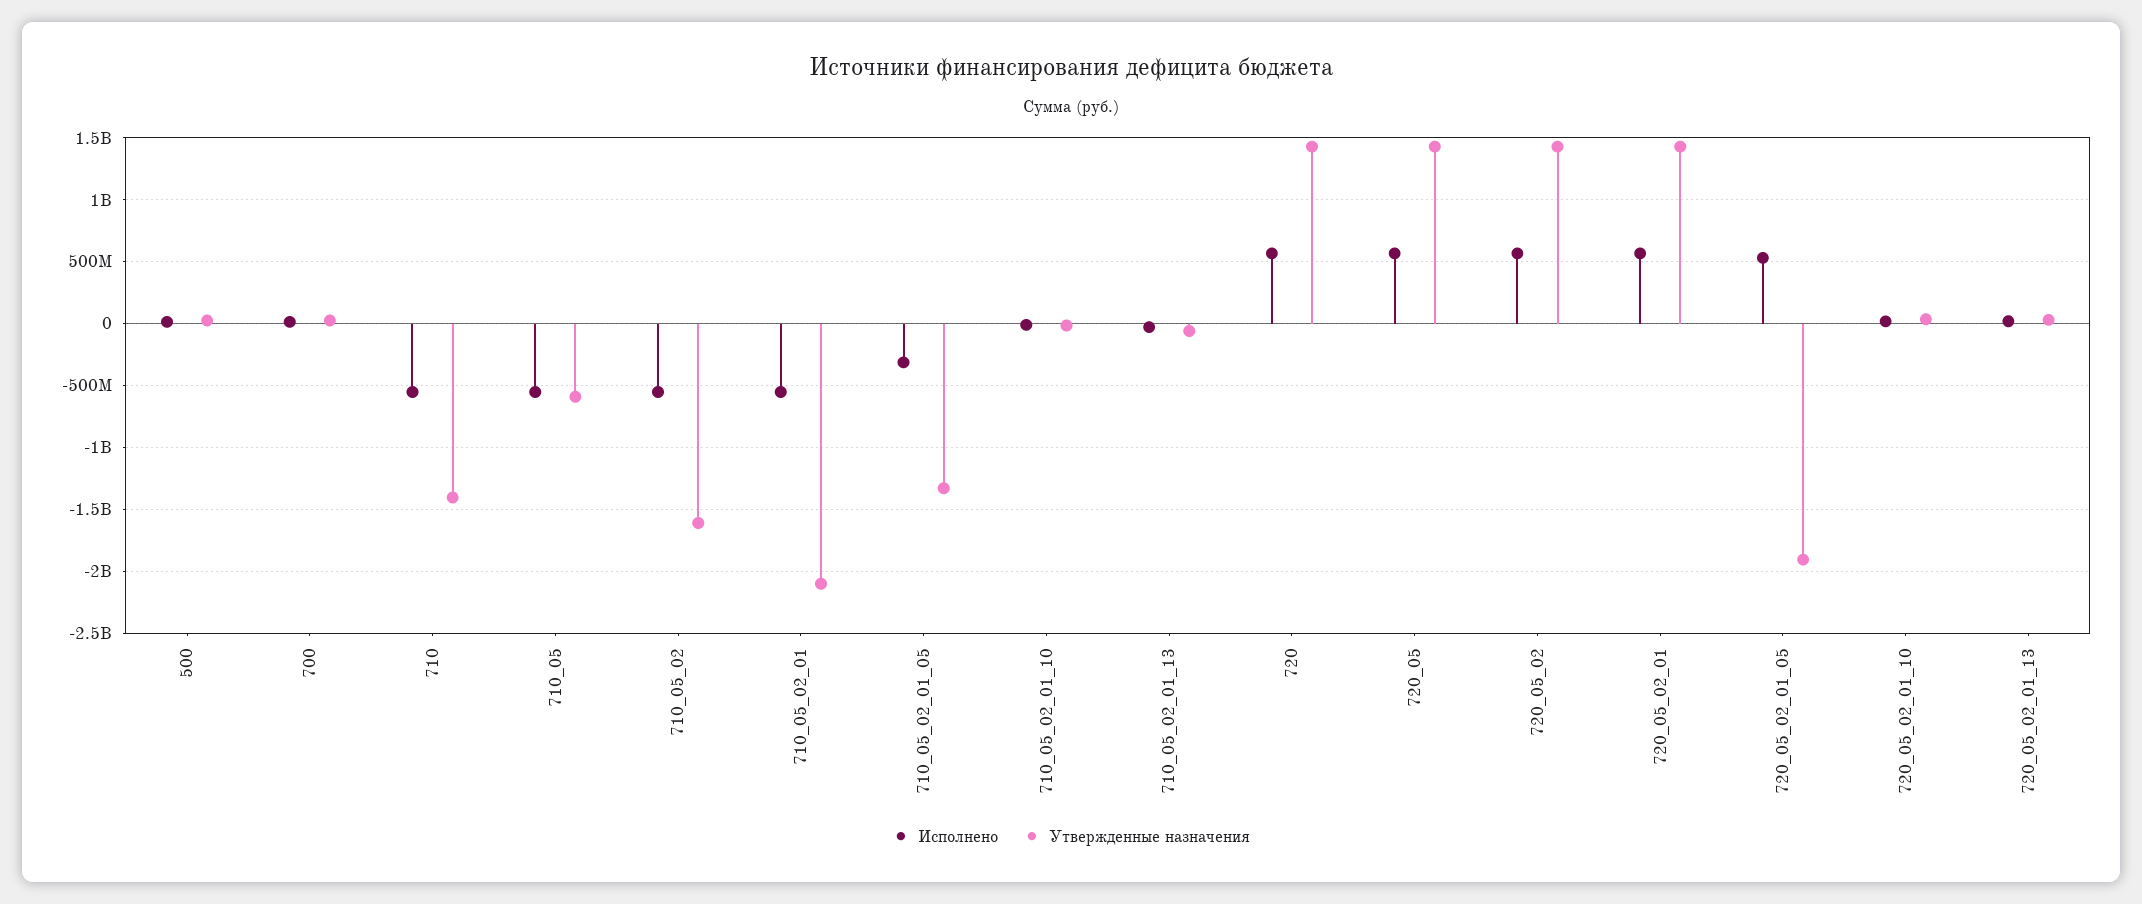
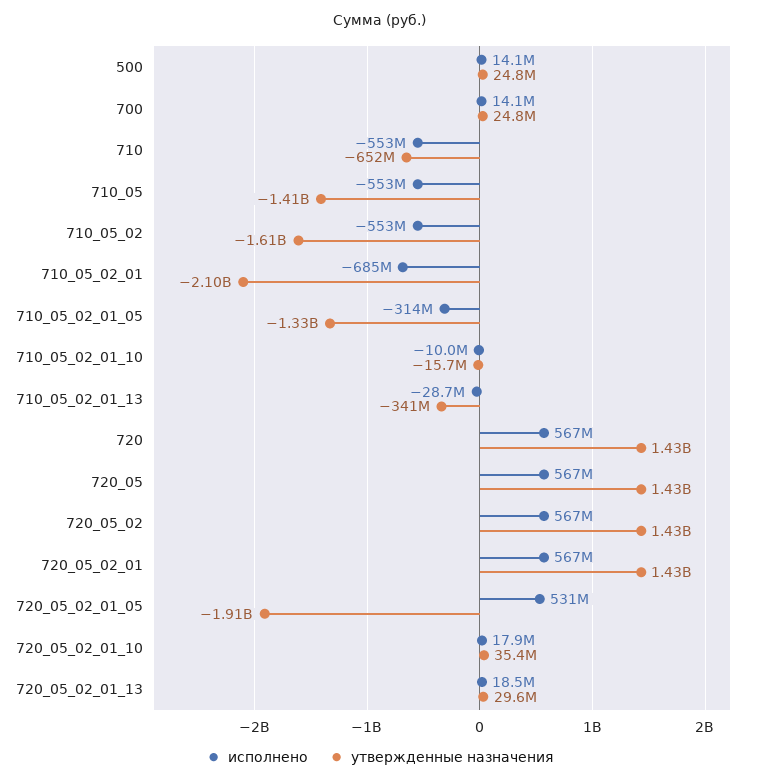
Утвержденные назначения, 710: -1400000000 -> -652000000
Утвержденные назначения, 710_05: -600000000 -> -1410000000
Исполнено, 710_05_02_01: -550000000 -> -685000000
Утвержденные назначения, 710_05_02_01_13: -50000000 -> -341000000

